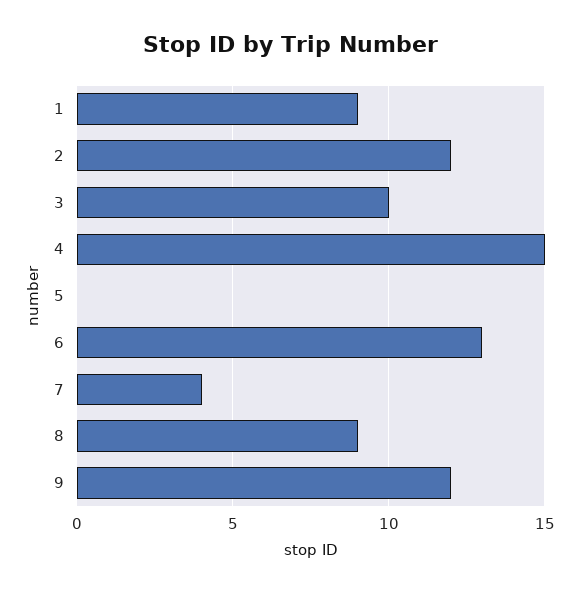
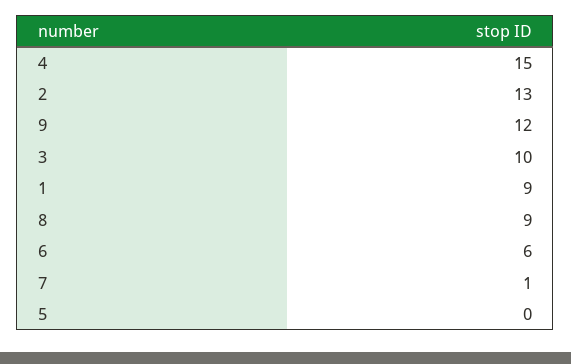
2: 12 -> 13
6: 13 -> 6
7: 4 -> 1

